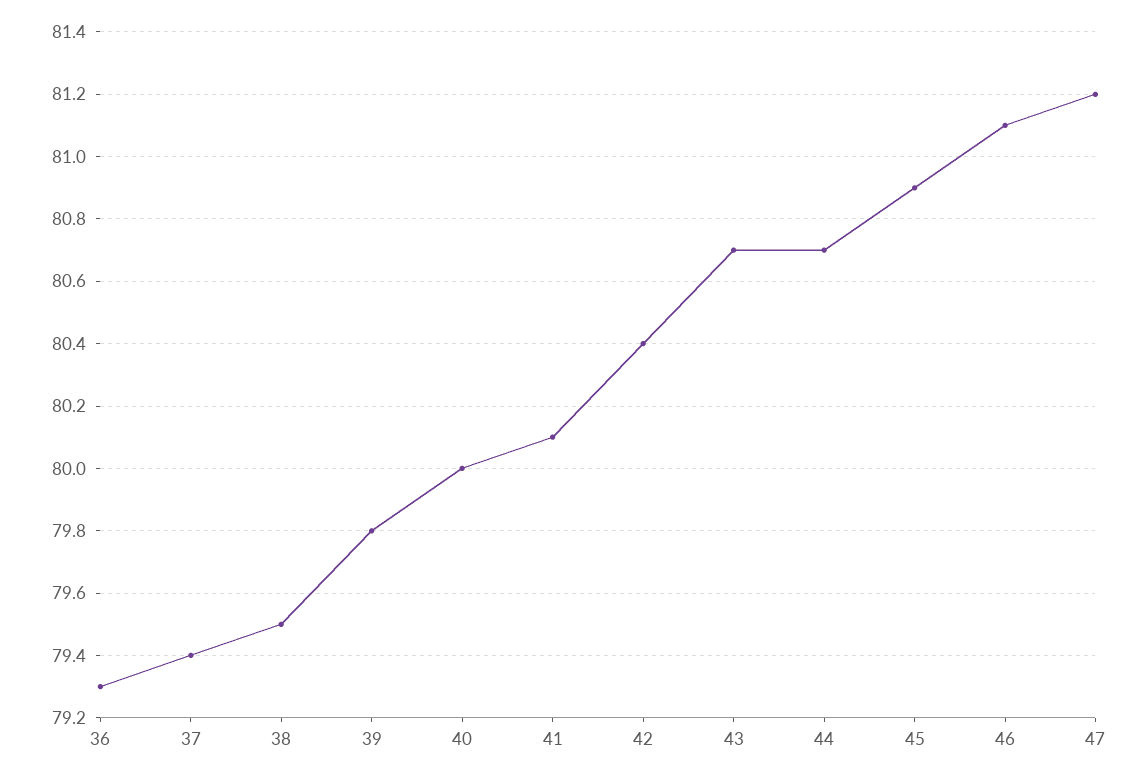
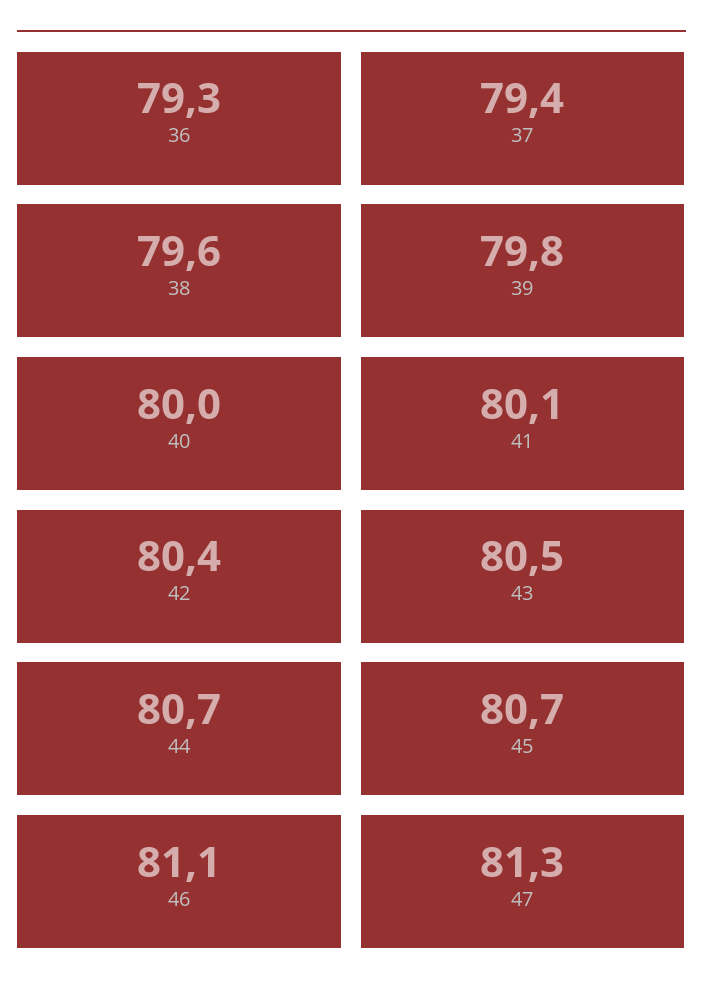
38: 79.5 -> 79.6
43: 80.7 -> 80.5
45: 80.9 -> 80.7
47: 81.2 -> 81.3

